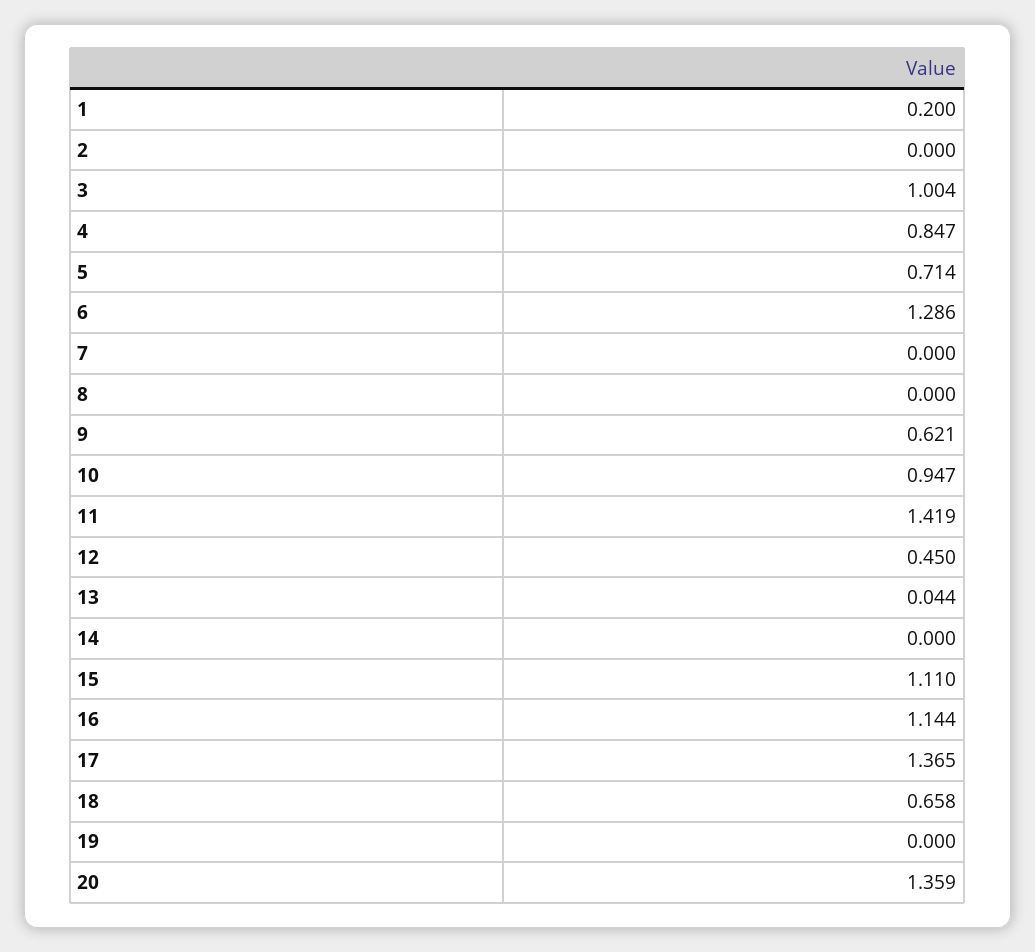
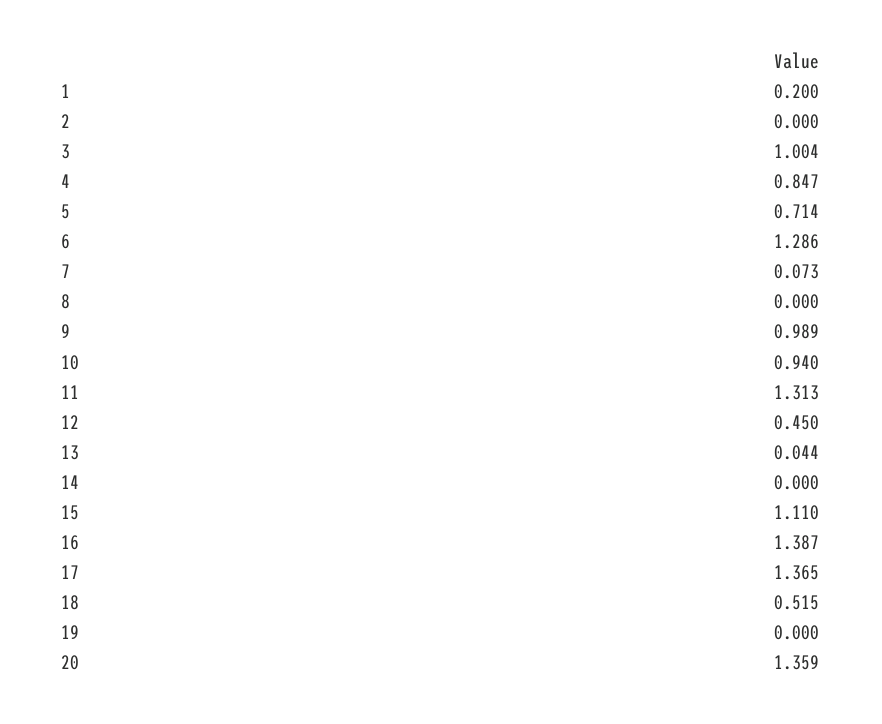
7: 0 -> 0.073
9: 0.621 -> 0.989
10: 0.947 -> 0.94
11: 1.419 -> 1.313
16: 1.144 -> 1.387
18: 0.658 -> 0.515

